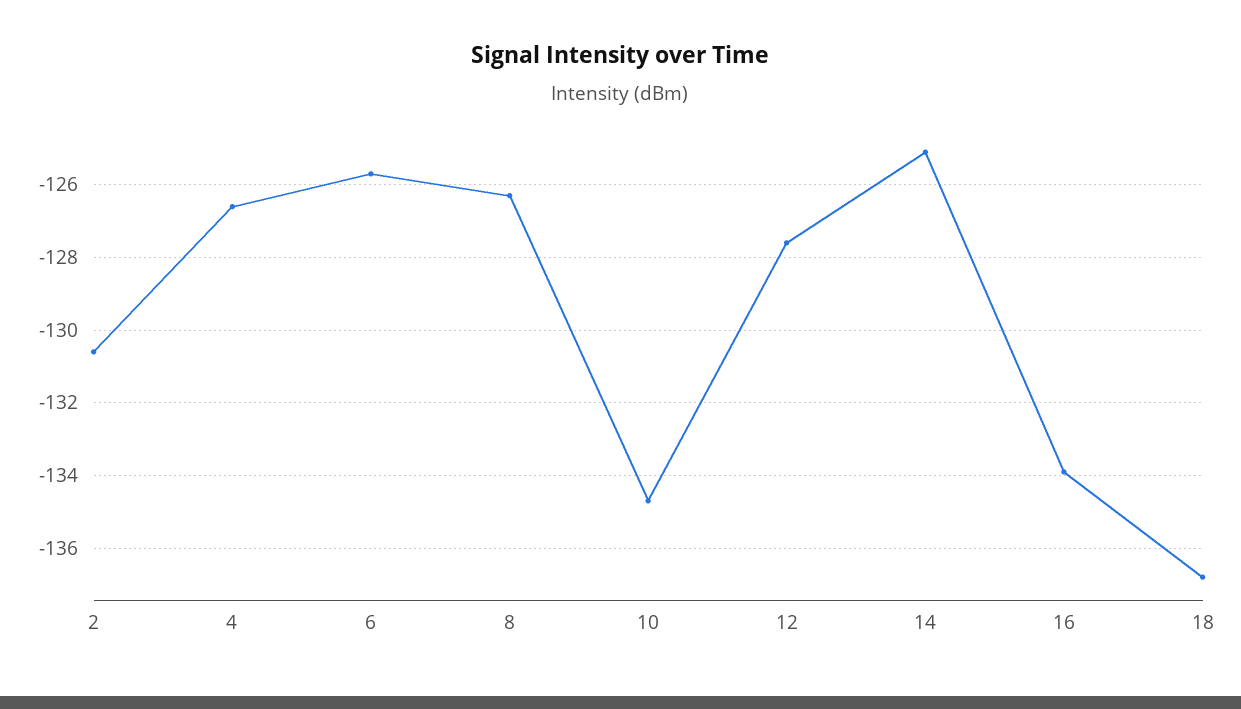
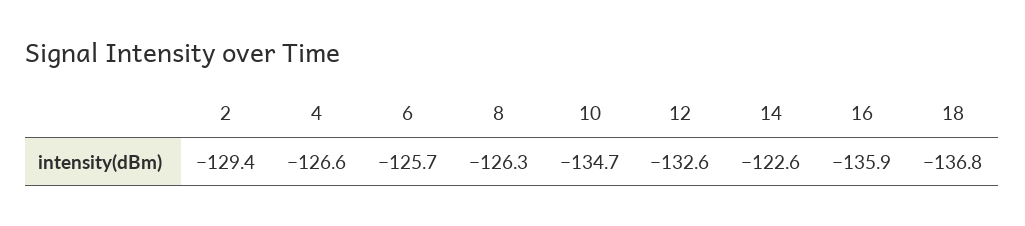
2: -130.5 -> -129.4
12: -127.5 -> -132.6
14: -125 -> -122.6
16: -134 -> -135.9

